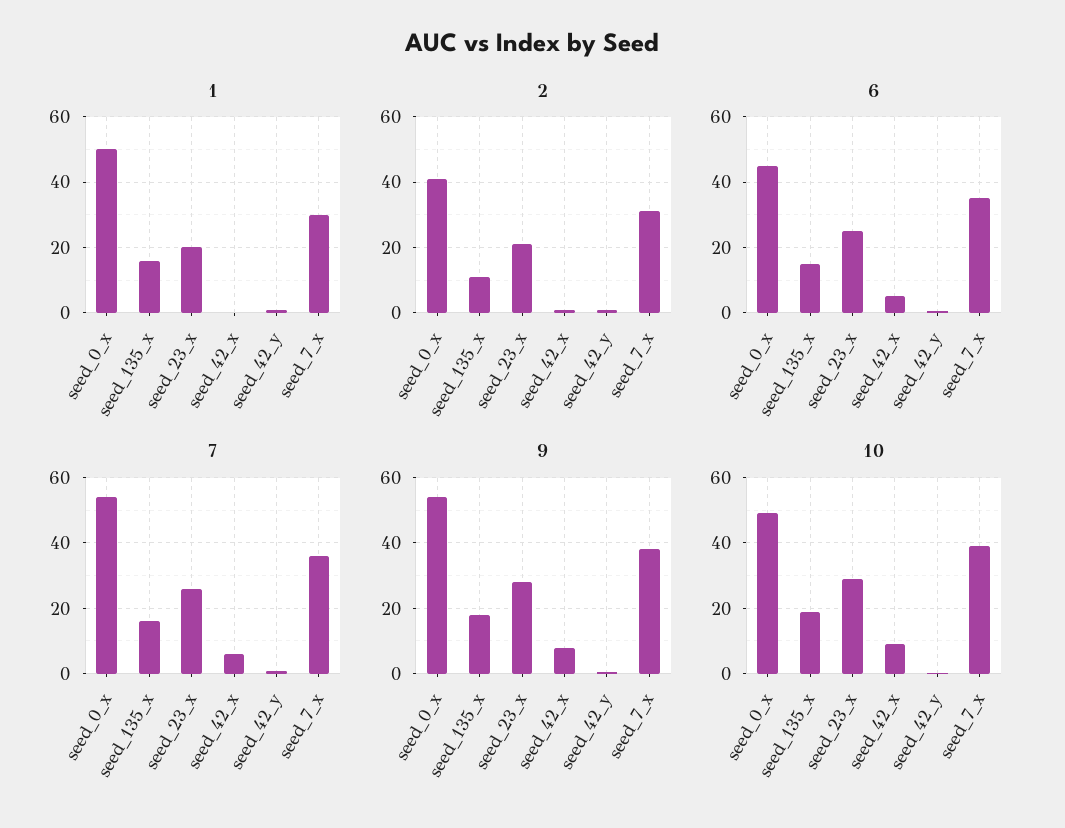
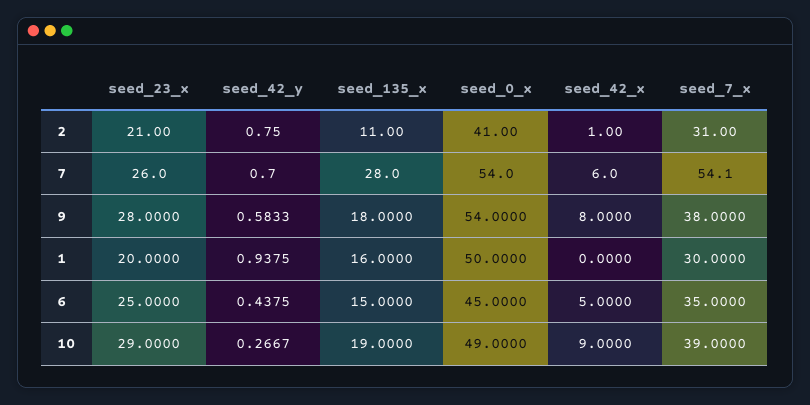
7, seed_135_x: 16 -> 28
7, seed_7_x: 36 -> 54.1

